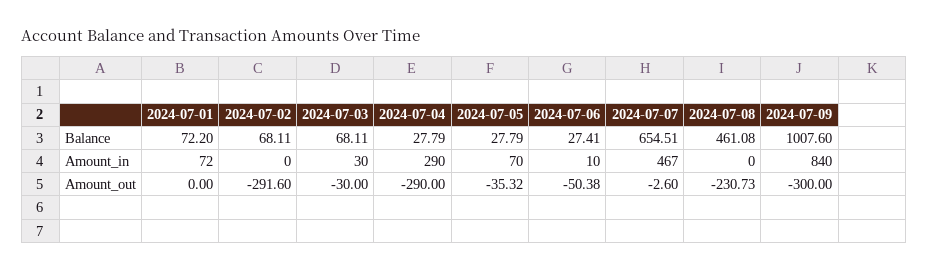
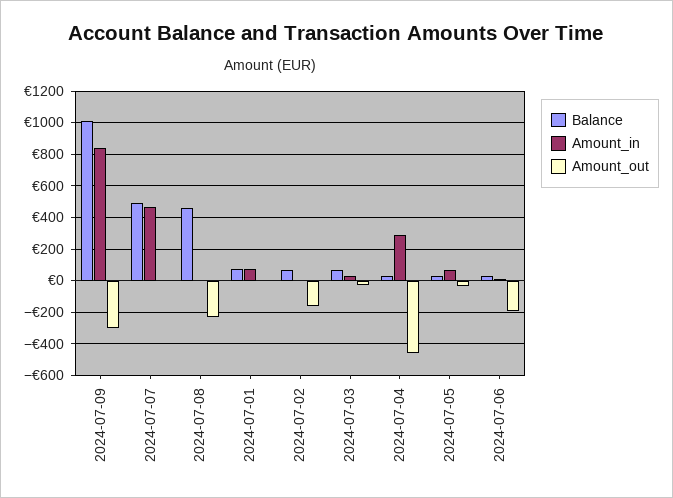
Balance, 2024-07-07: 654.51 -> 500
Amount_out, 2024-07-02: -291.6 -> -150
Amount_out, 2024-07-04: -290 -> -450
Amount_out, 2024-07-06: -50.38 -> -200

